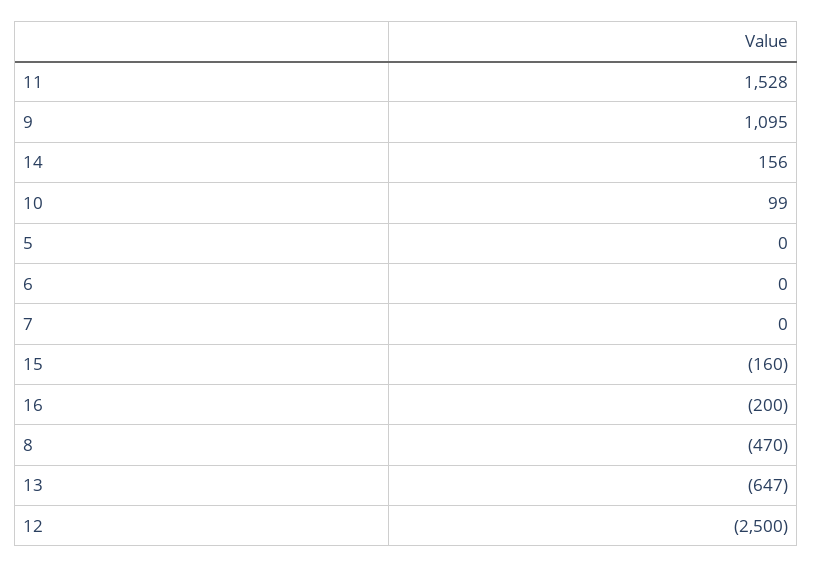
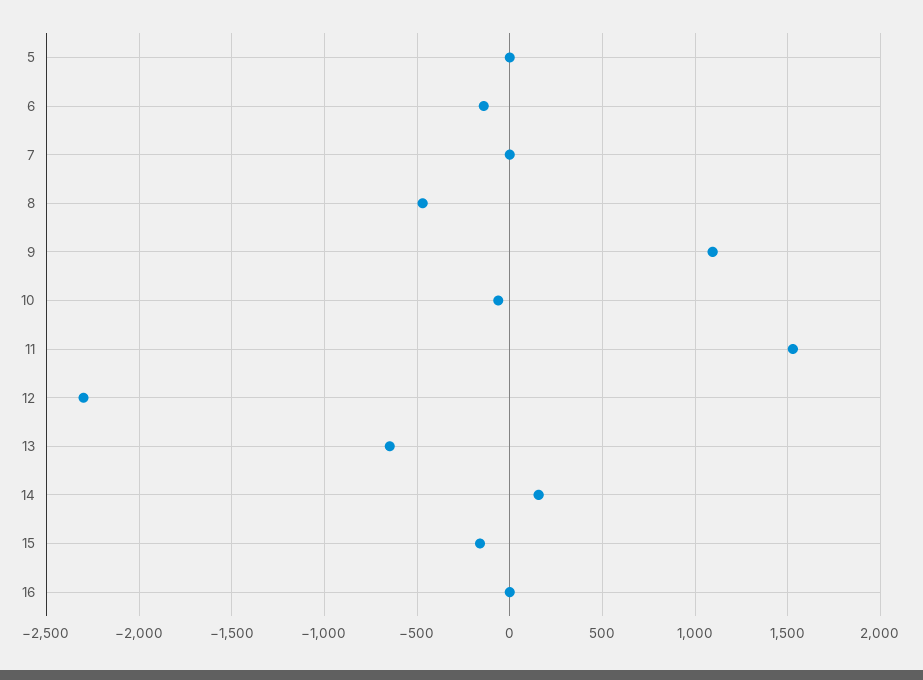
10: 99 -> -50
6: 0 -> -150
16: -200 -> 0
12: -2500 -> -2300

